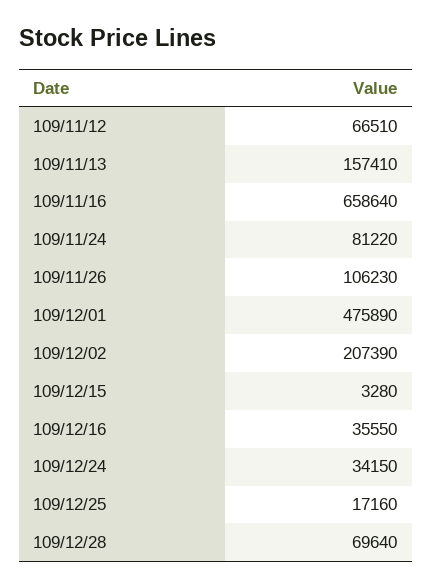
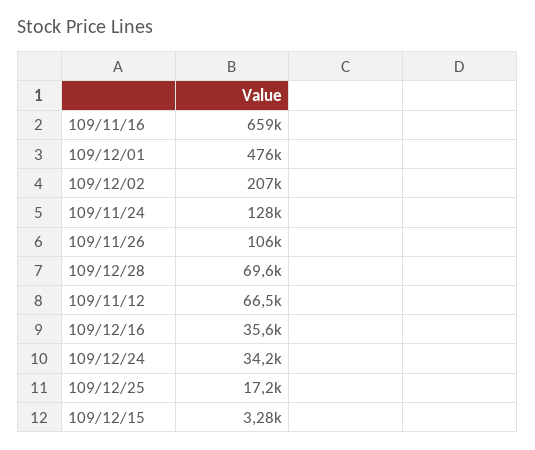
109/11/13: 157410 -> none
109/11/24: 81220 -> 128000

